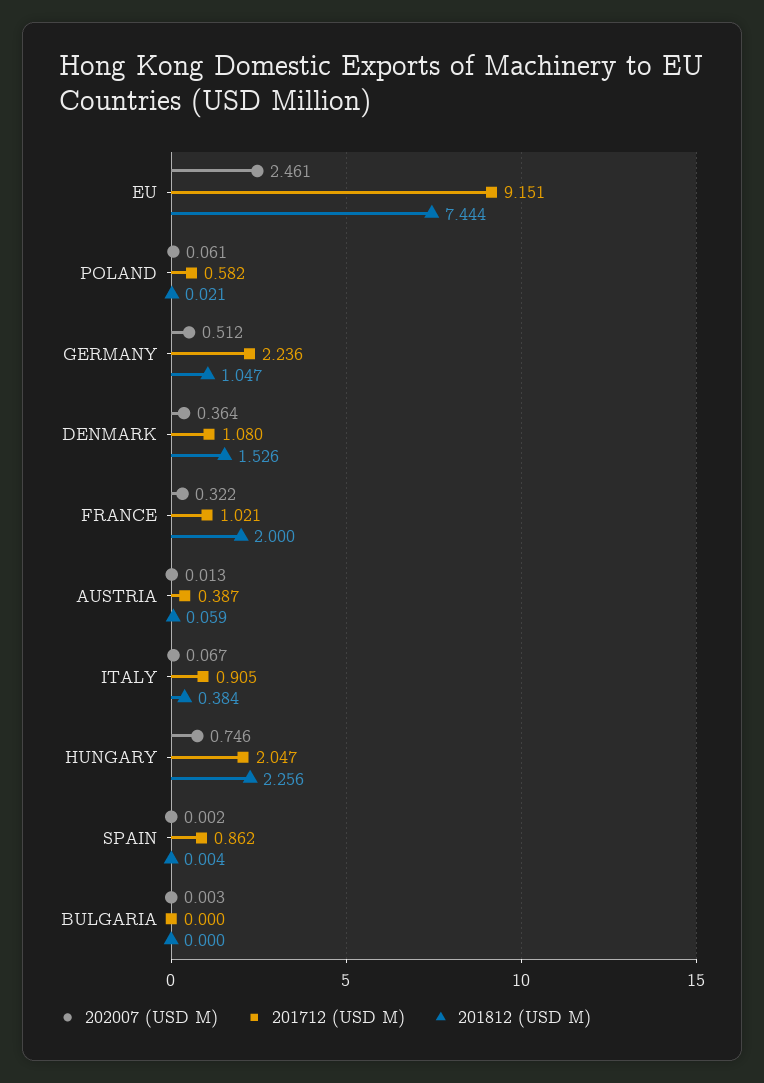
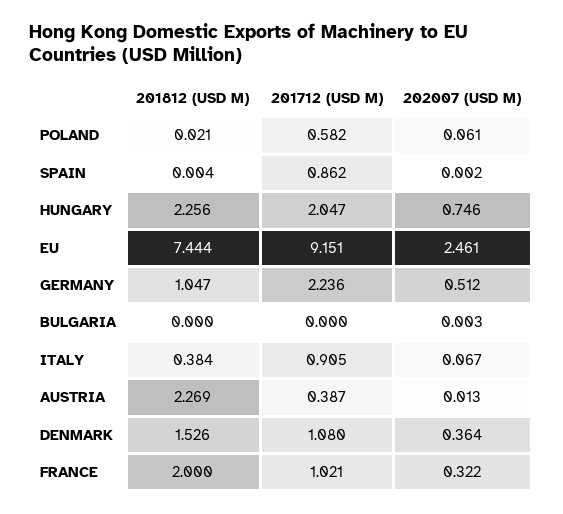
201812 (USD M), AUSTRIA: 0.059 -> 2.269

